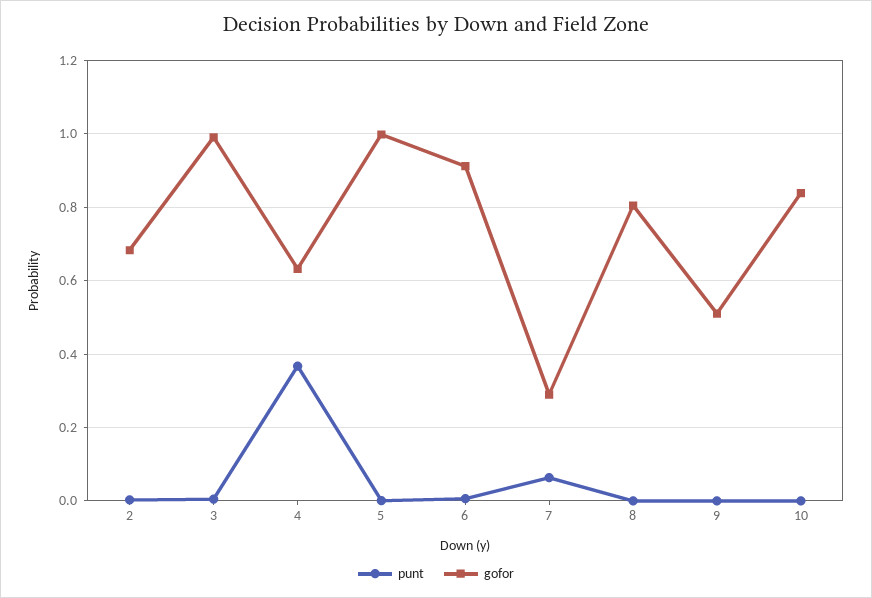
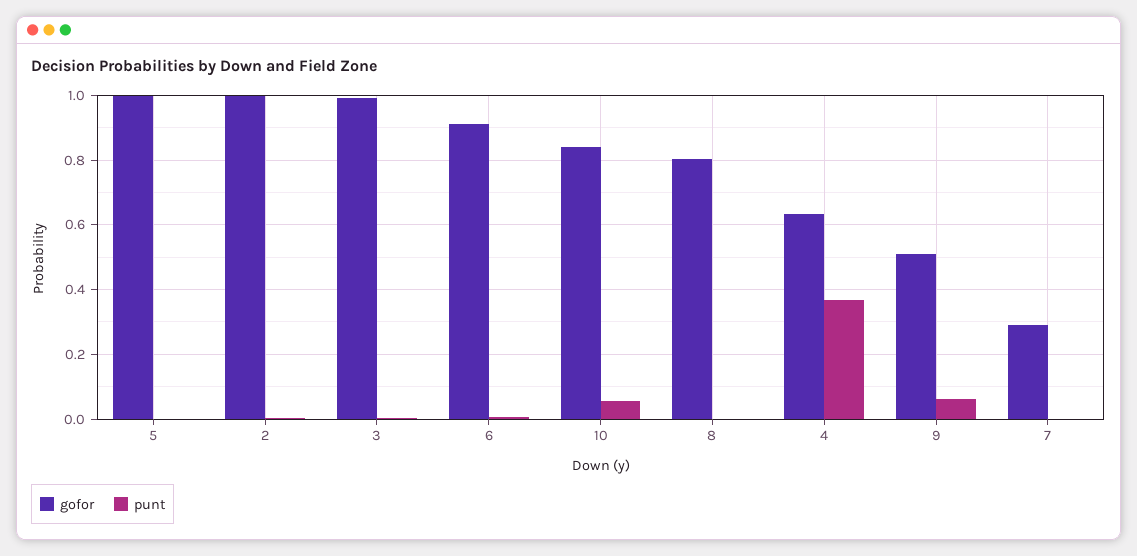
gofor, 2: 0.68 -> 1
punt, 7: 0.06 -> 0
punt, 9: 0 -> 0.06
punt, 10: 0 -> 0.06

